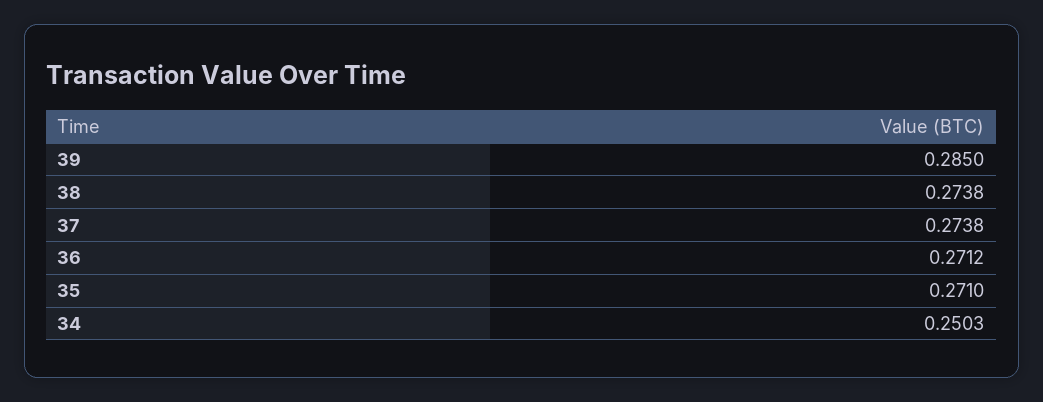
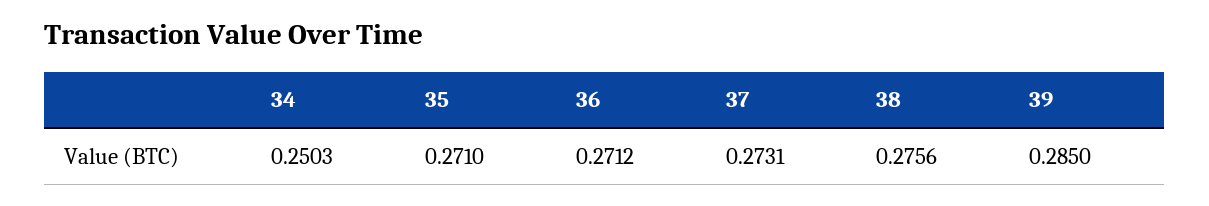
38: 0.2738 -> 0.2756
37: 0.2738 -> 0.2731

